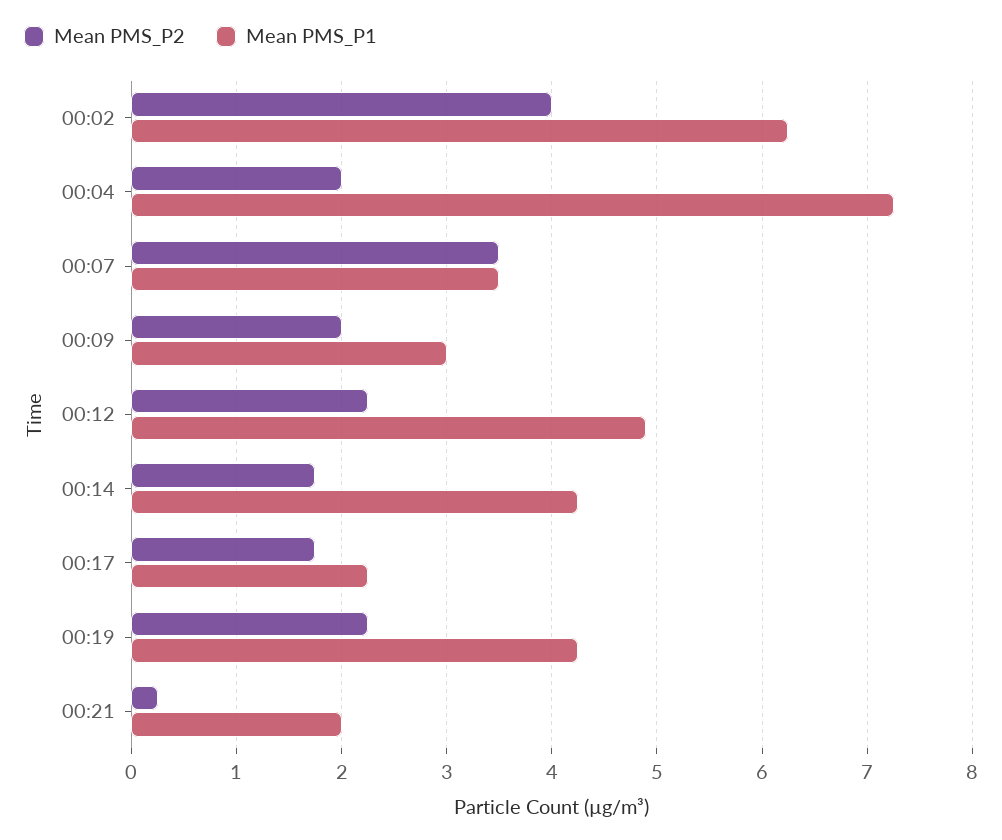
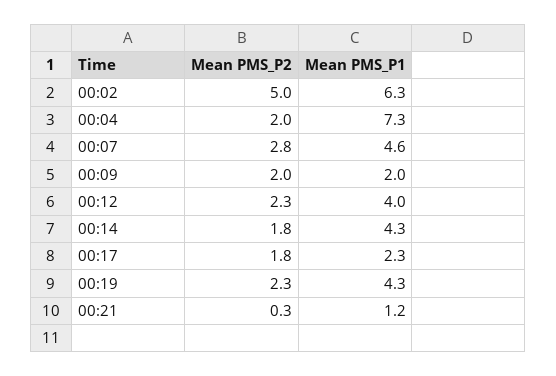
Mean PMS_P2, 00:02: 4 -> 5
Mean PMS_P2, 00:07: 3.5 -> 2.8
Mean PMS_P1, 00:07: 3.5 -> 4.6
Mean PMS_P1, 00:09: 3 -> 2
Mean PMS_P1, 00:12: 4.9 -> 4
Mean PMS_P1, 00:21: 2 -> 1.2

